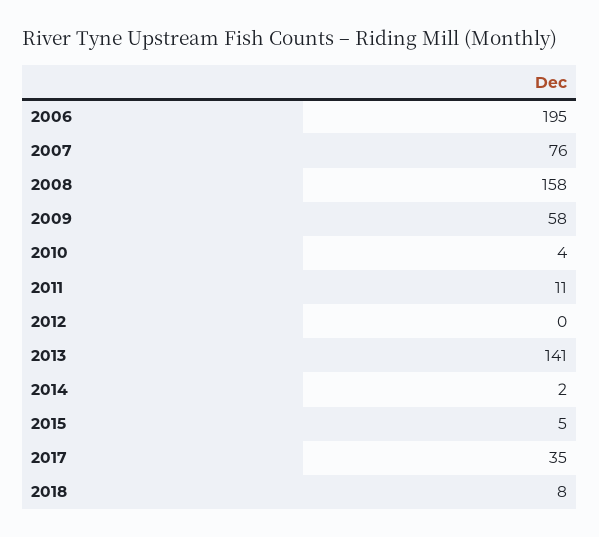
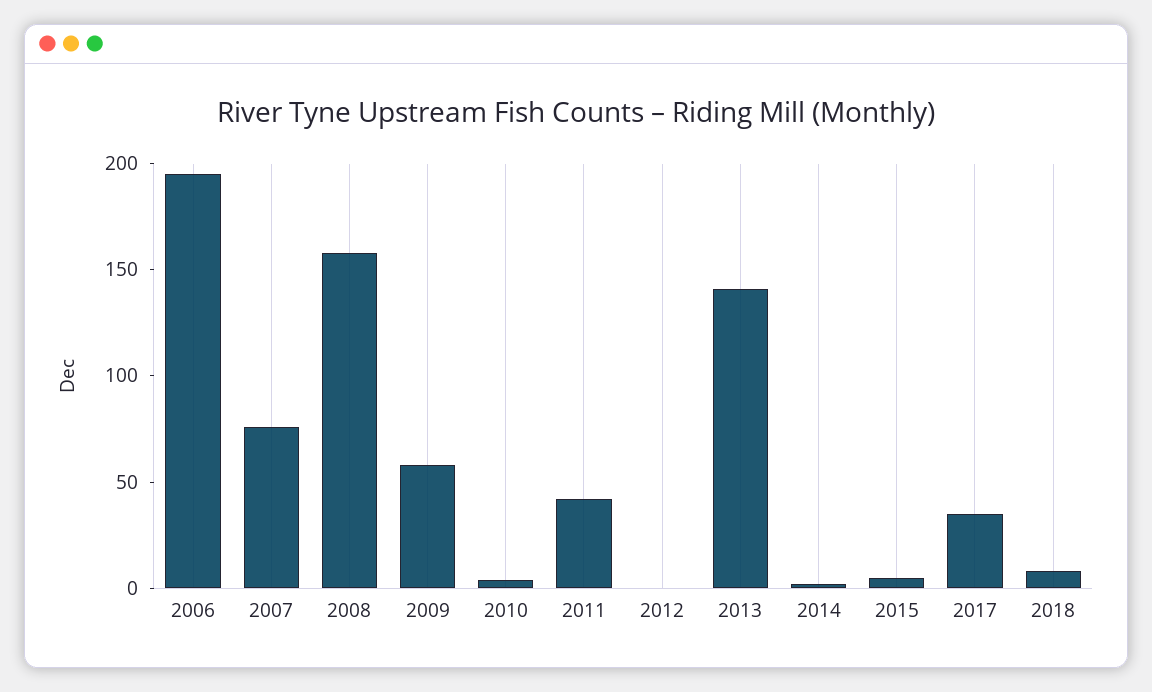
2011: 11 -> 40

